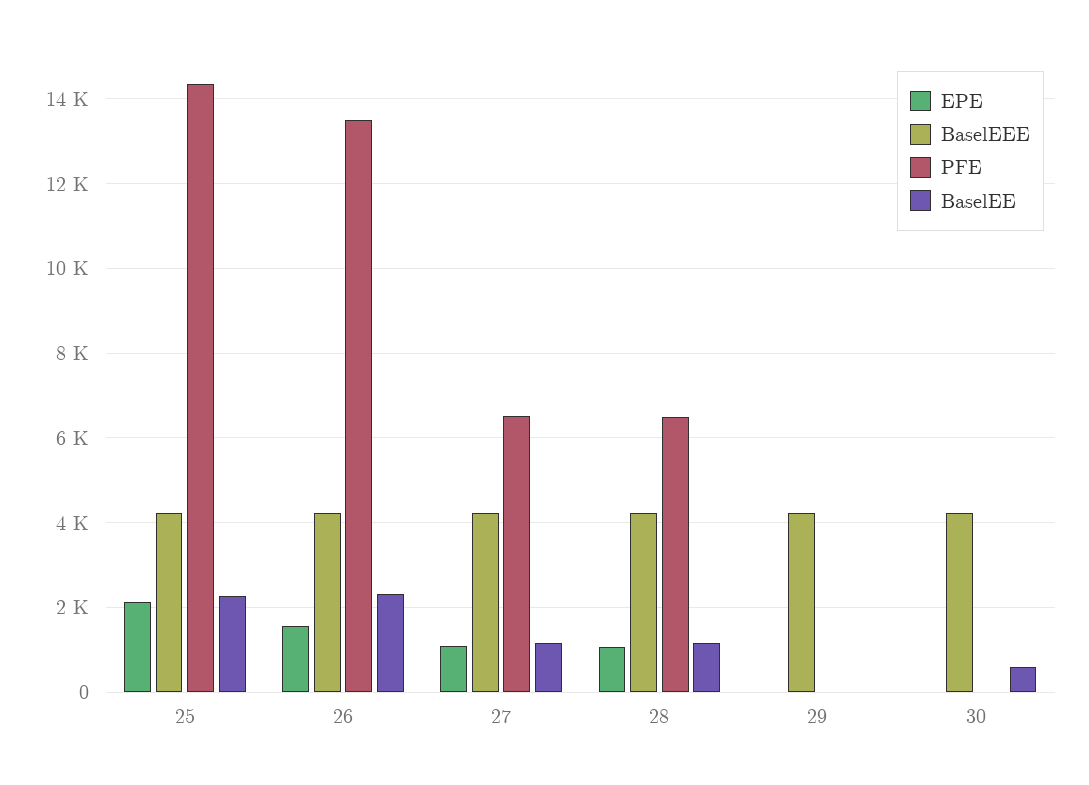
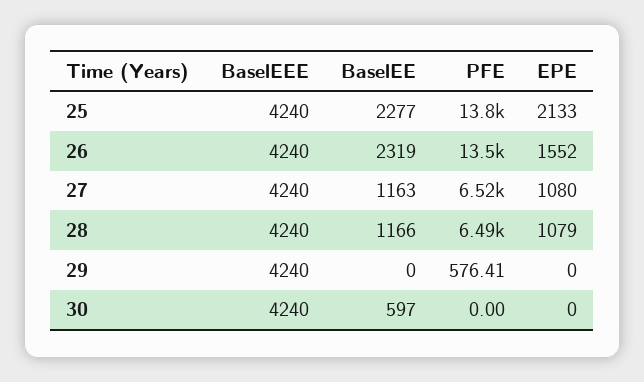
PFE, 25: 14400 -> 13800
PFE, 29: 0 -> 576.41

